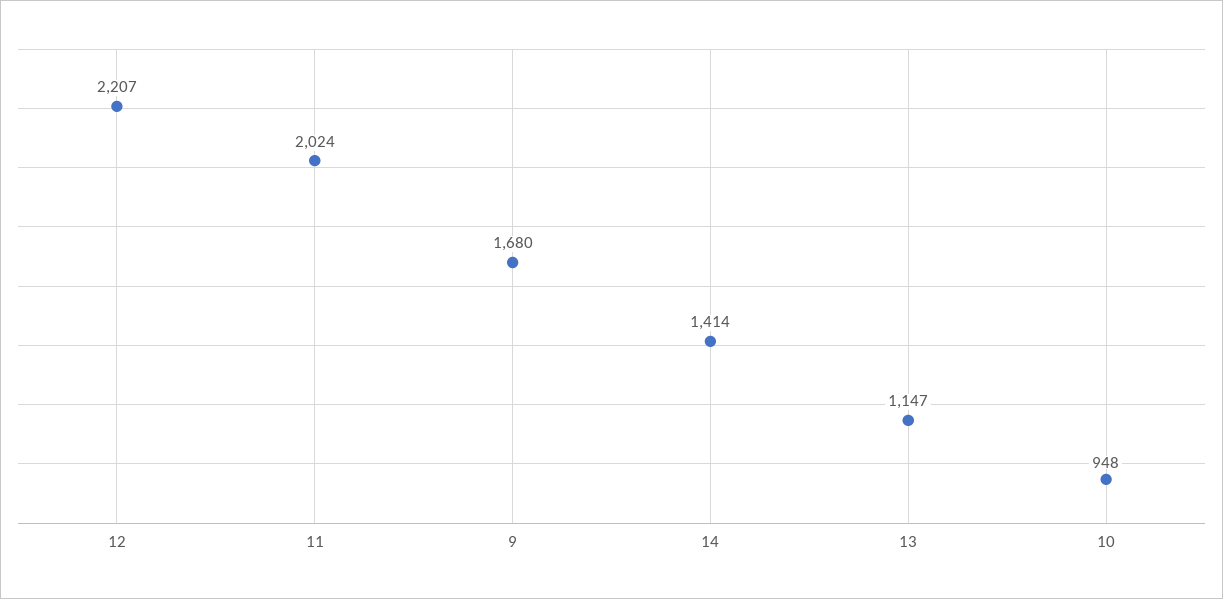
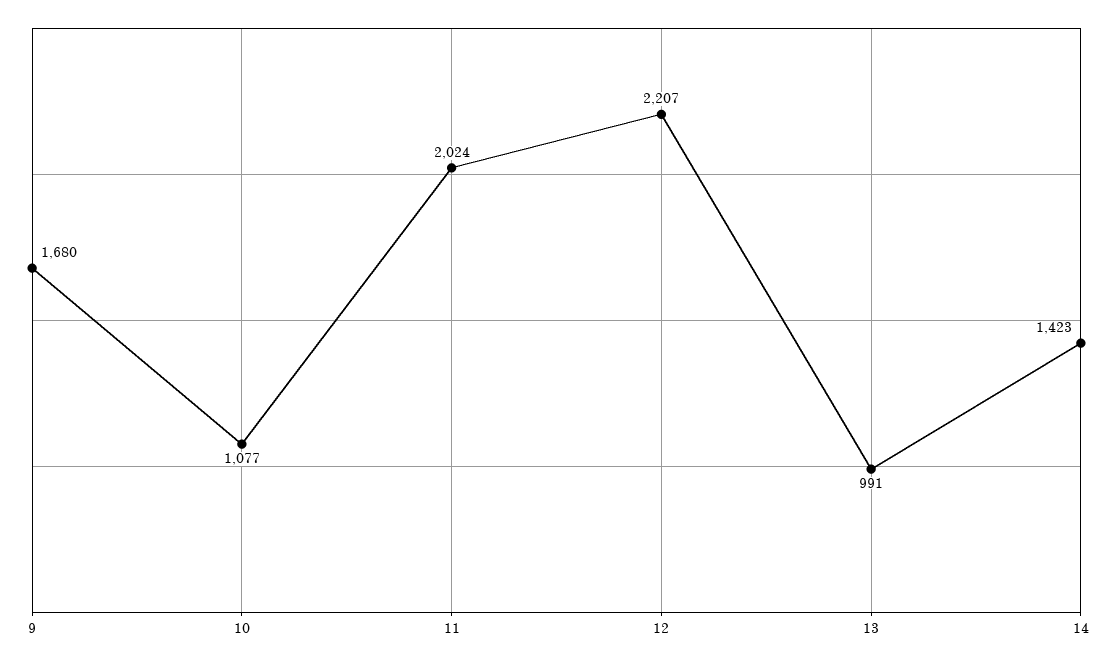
14: 1414 -> 1423
13: 1147 -> 991
10: 948 -> 1077

